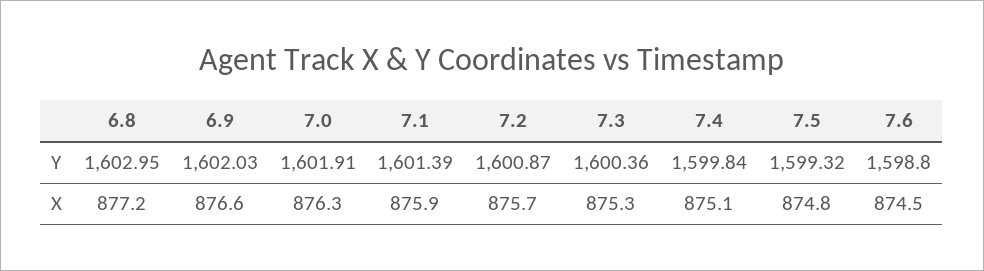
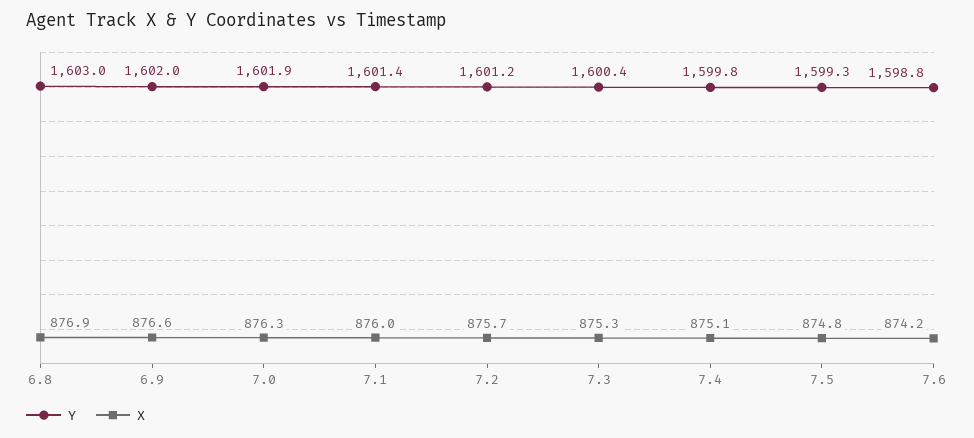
Y, 7.2: 1600.87 -> 1601.2
X, 6.8: 877.2 -> 876.9
X, 7.1: 875.9 -> 876
X, 7.6: 874.5 -> 874.2

